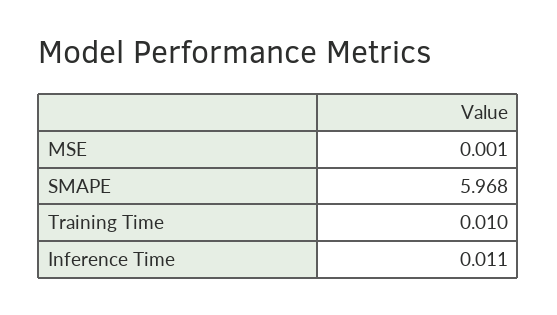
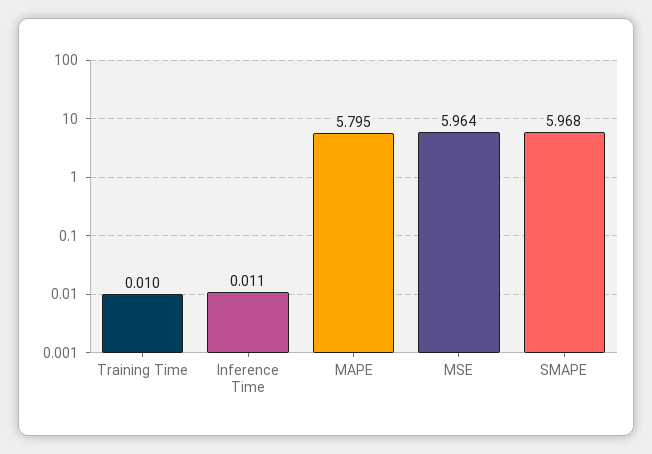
MSE: 0.001 -> 5.964
MAPE: none -> 5.795

